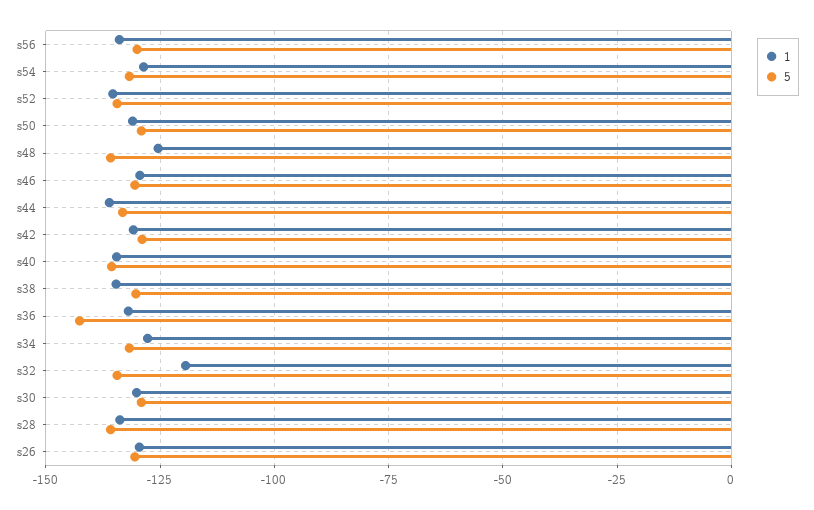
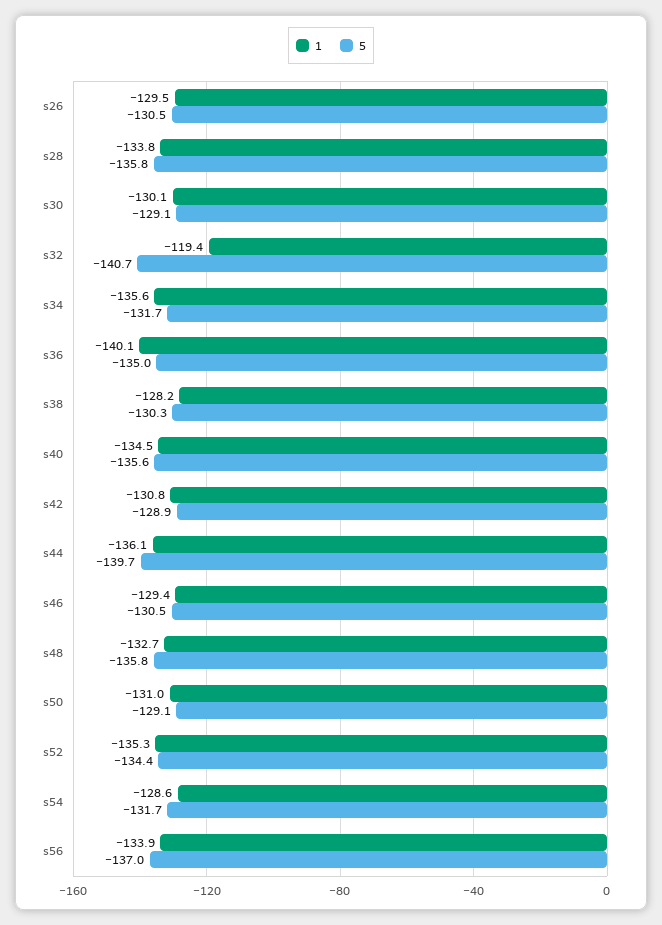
5, s56: -130 -> -137
1, s48: -125 -> -132.7
5, s44: -132.5 -> -139.7
1, s38: -135 -> -128.2
1, s36: -132.5 -> -140.1
5, s36: -142.5 -> -135
1, s34: -127.5 -> -135.6
5, s32: -135 -> -140.7

